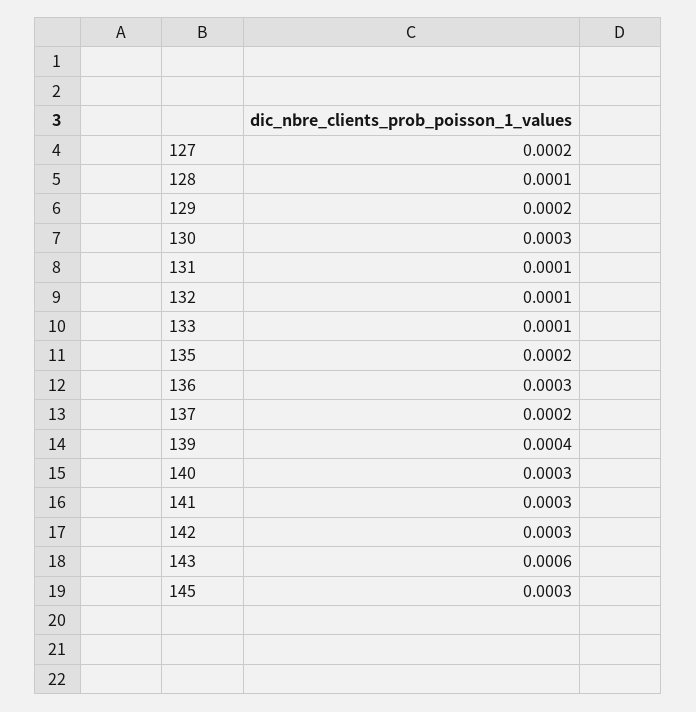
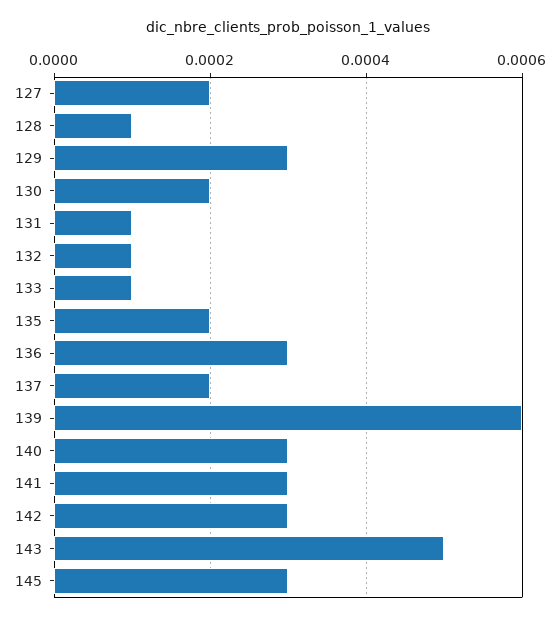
129: 0.0002 -> 0.0003
130: 0.0003 -> 0.0002
139: 0.0004 -> 0.0006
143: 0.0006 -> 0.0005

